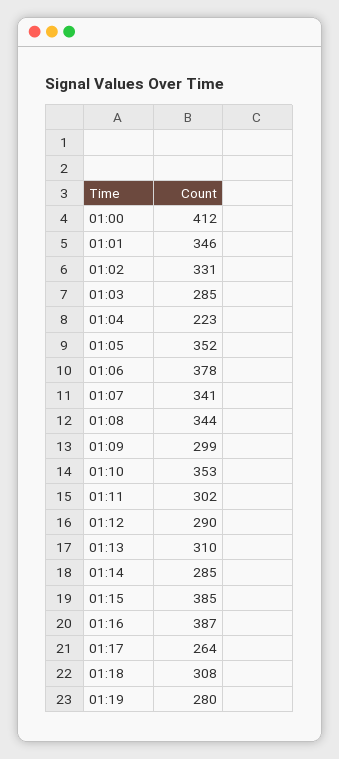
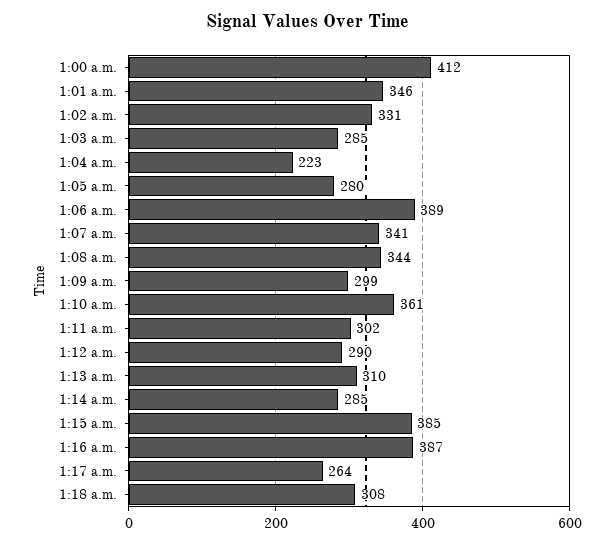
01:05: 352 -> 280
01:06: 378 -> 389
01:10: 353 -> 361
01:19: 280 -> none

